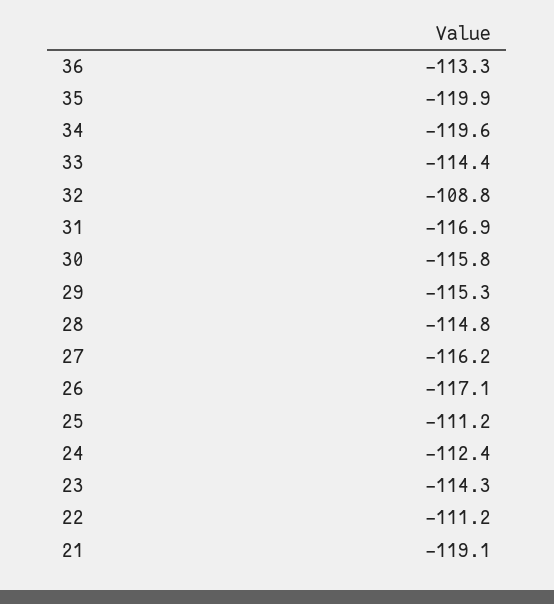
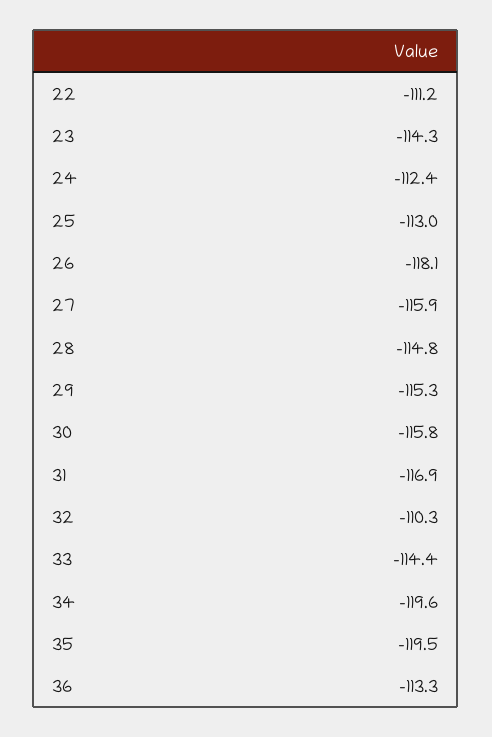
35: -119.9 -> -119.5
32: -108.8 -> -110.3
27: -116.2 -> -115.9
26: -117.1 -> -118.1
25: -111.2 -> -113
21: -119.1 -> none

